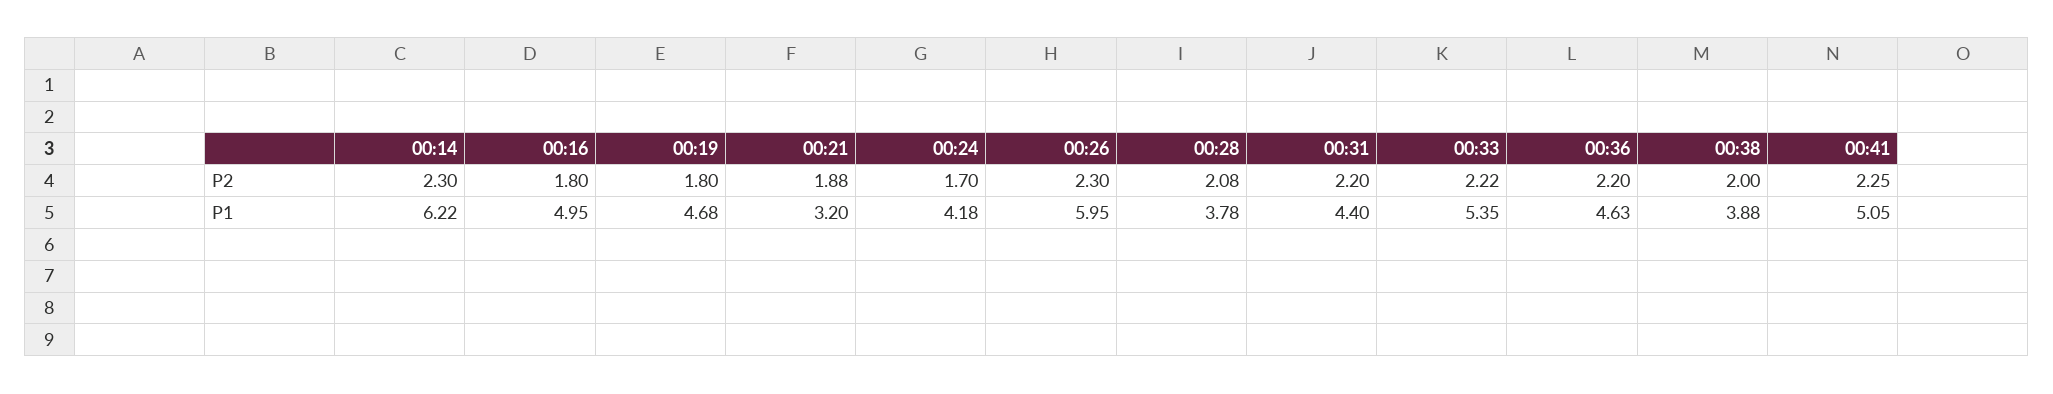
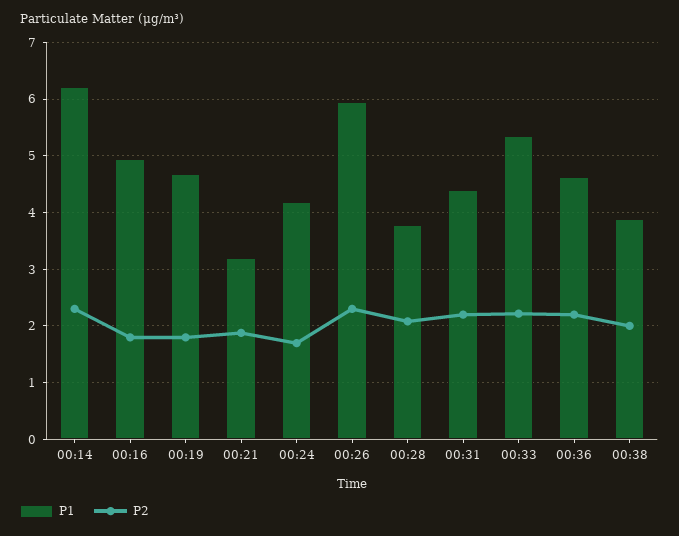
P2, 00:41: 2.25 -> none
P1, 00:41: 5.05 -> none

